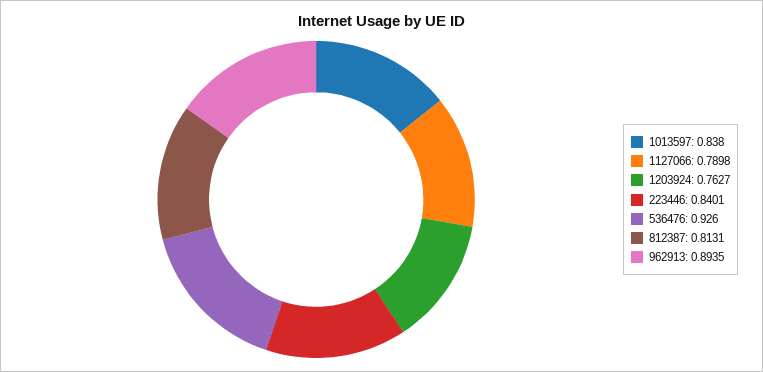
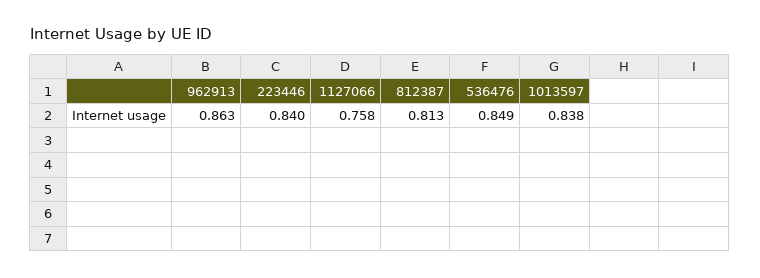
1127066: 0.7898 -> 0.758
1203924: 0.7627 -> none
536476: 0.926 -> 0.849
962913: 0.8935 -> 0.863

